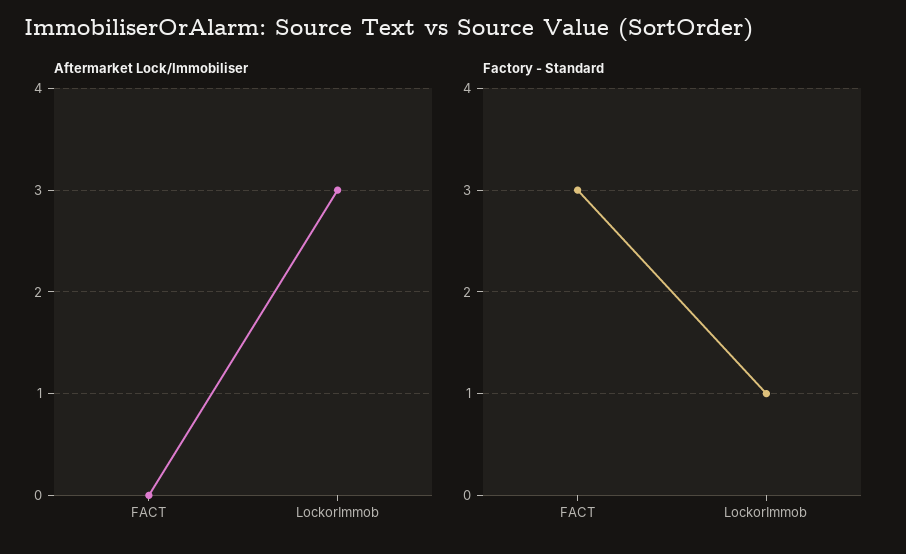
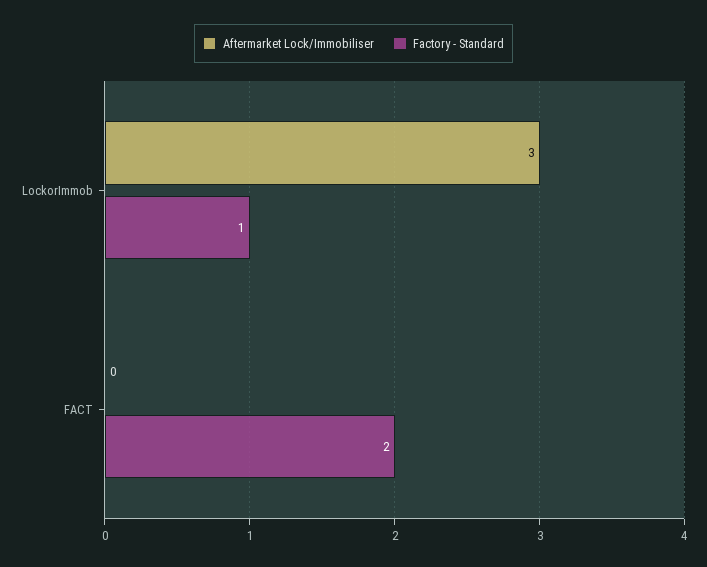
Factory - Standard, FACT: 3 -> 2

